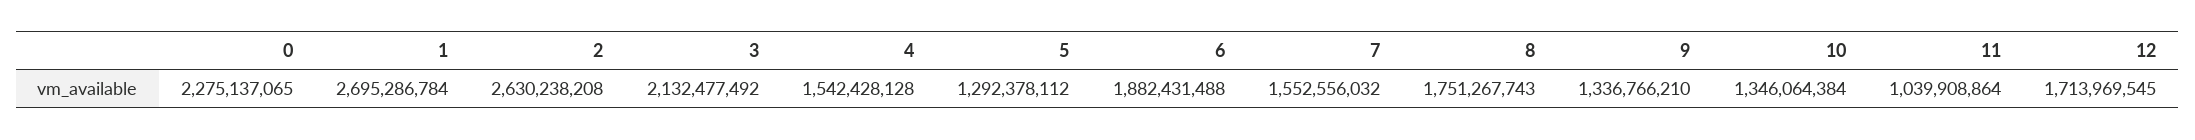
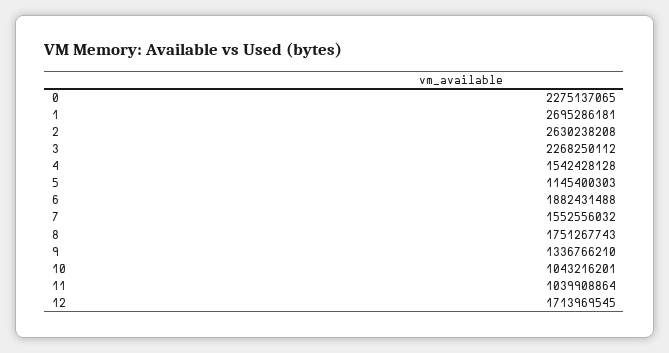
1: 2695286784 -> 2695286181
3: 2132477492 -> 2268250112
5: 1292378112 -> 1145400303
10: 1346064384 -> 1043216201

